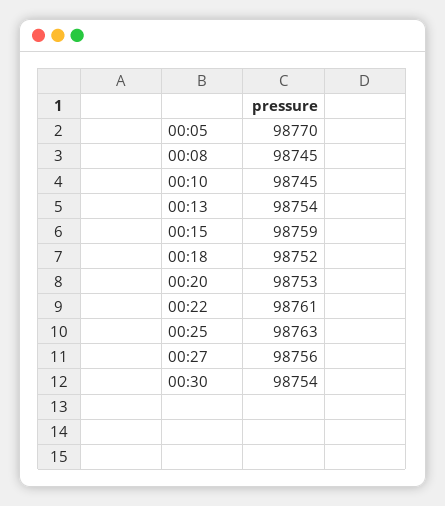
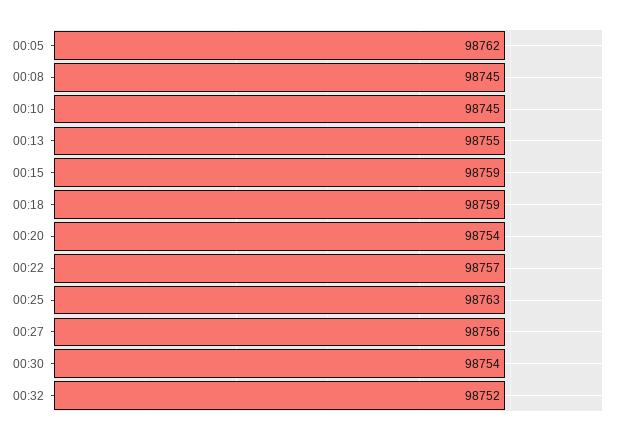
00:05: 98770 -> 98762
00:13: 98754 -> 98755
00:18: 98752 -> 98759
00:20: 98753 -> 98754
00:22: 98761 -> 98757
00:32: none -> 98752

